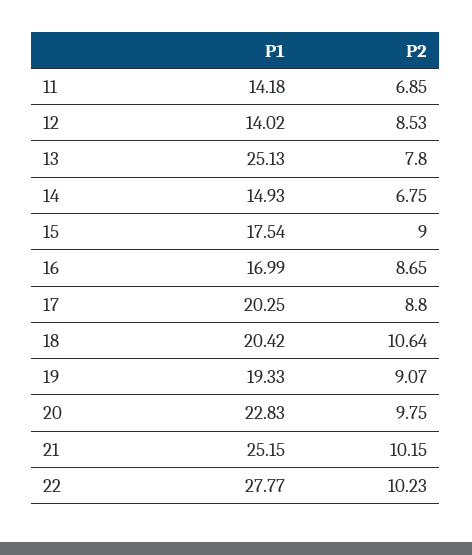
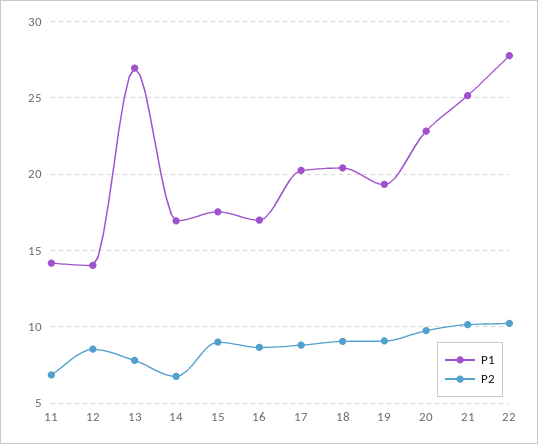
P1, 13: 25.13 -> 27
P1, 14: 14.93 -> 17
P2, 18: 10.64 -> 9

